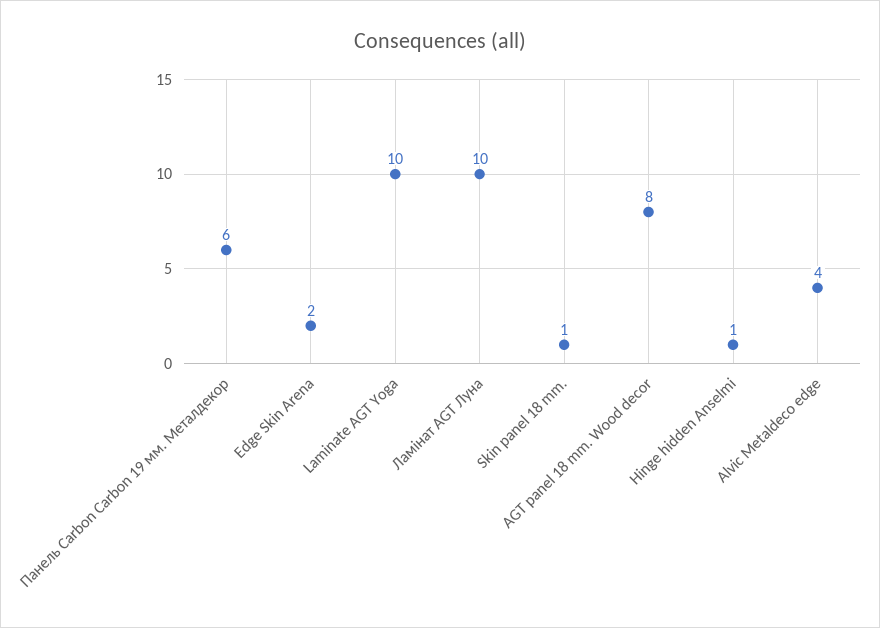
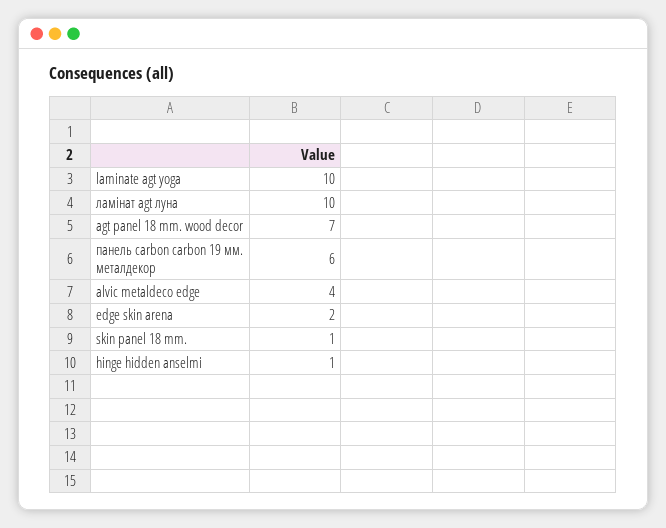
AGT panel 18 mm. Wood decor: 8 -> 7

